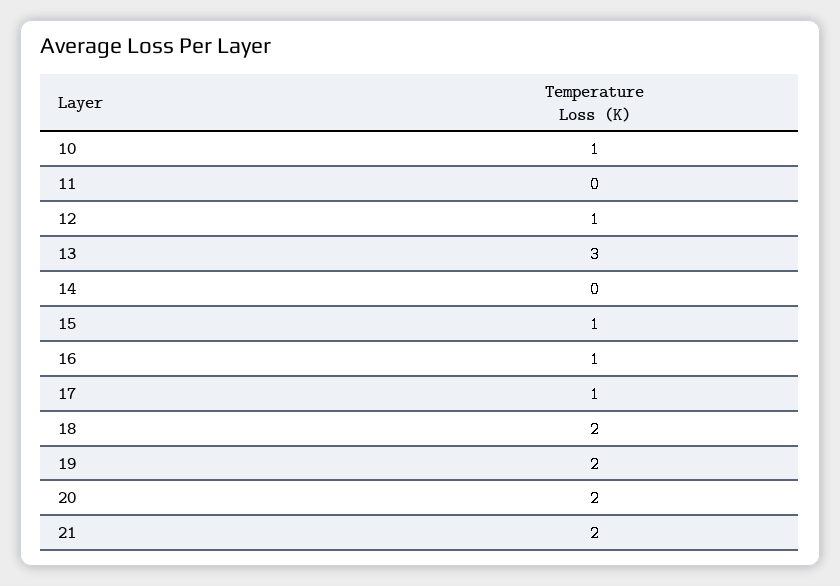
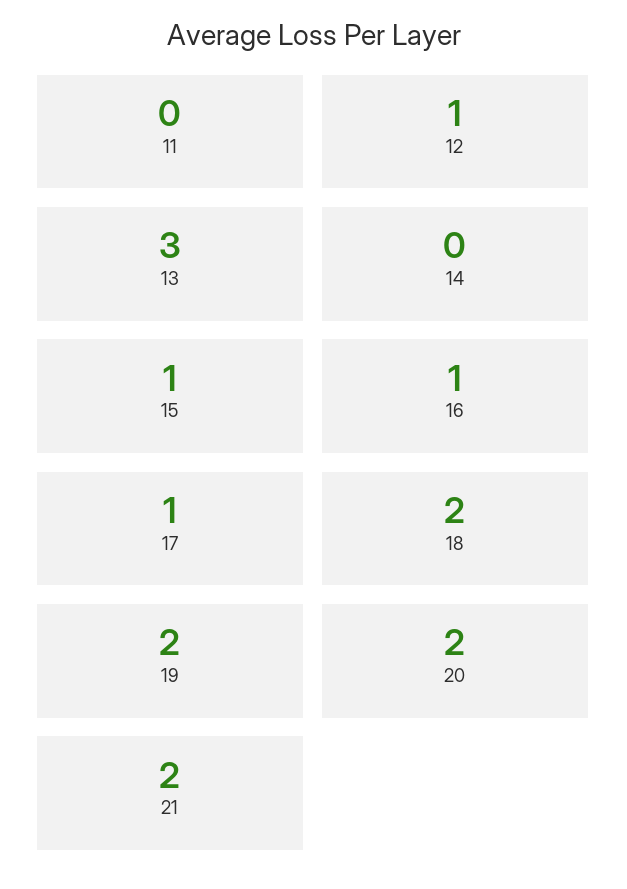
10: 1 -> none

